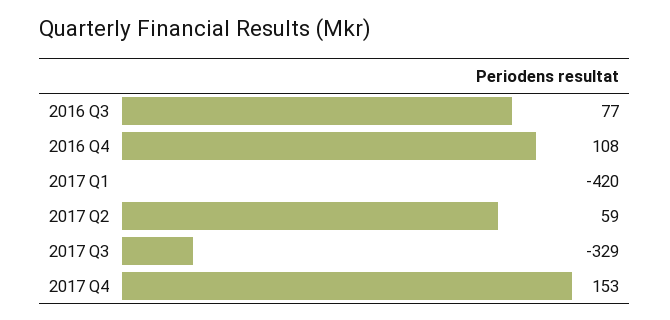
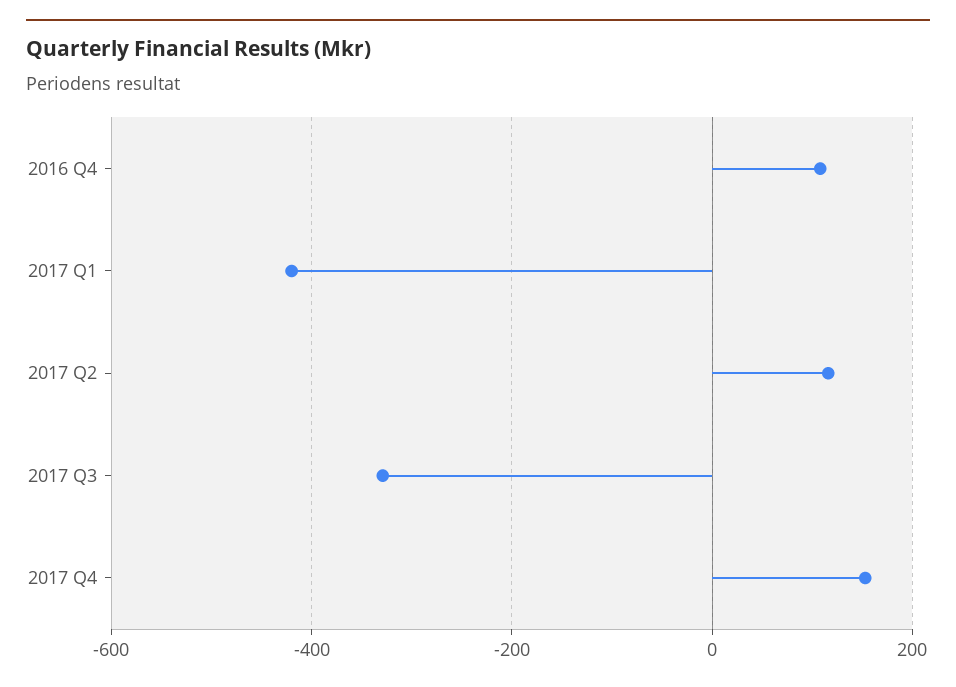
2016 Q3: 77 -> none
2017 Q2: 59 -> 120

